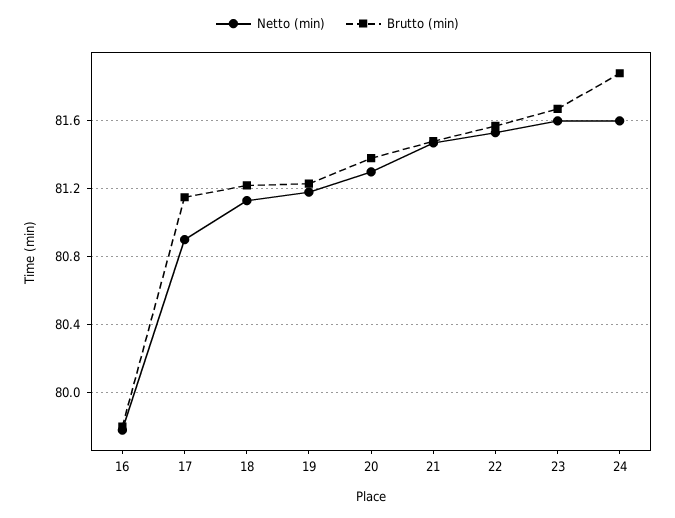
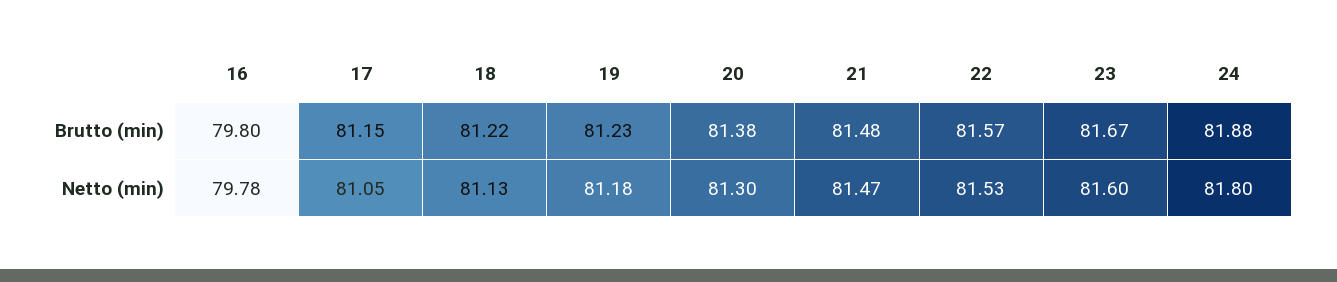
Netto (min), 17: 80.9 -> 81.05
Netto (min), 24: 81.6 -> 81.8

